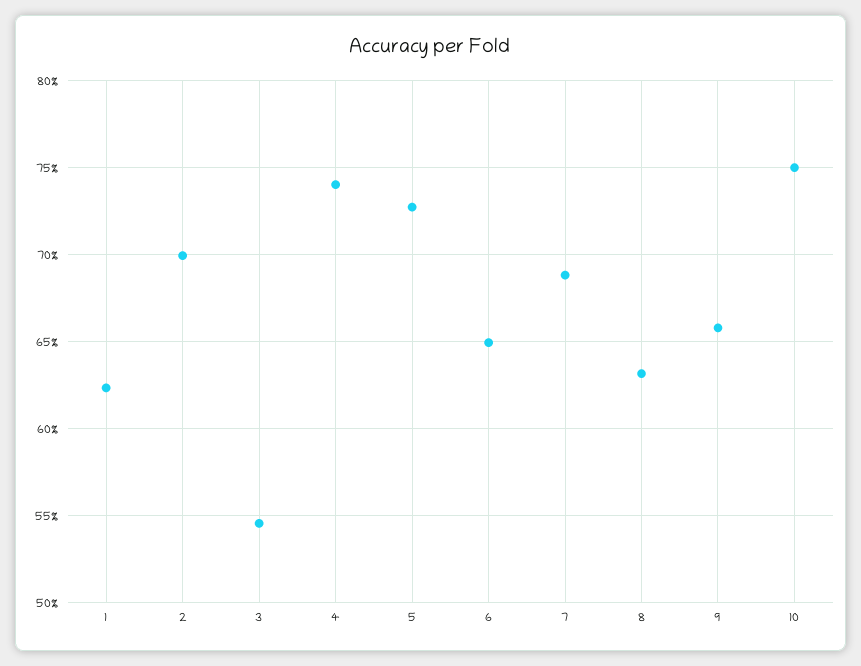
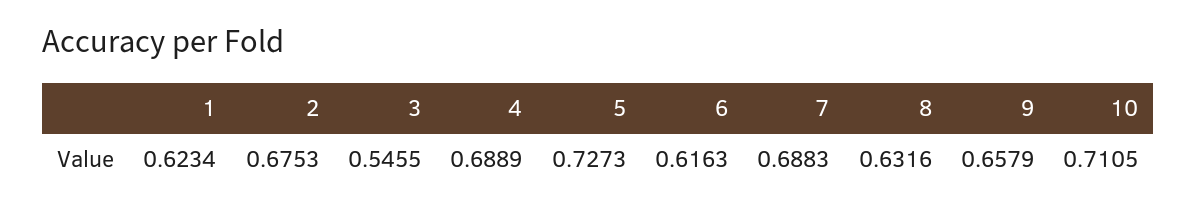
2: 0.7 -> 0.6753
4: 0.74 -> 0.6889
6: 0.65 -> 0.6163
10: 0.75 -> 0.7105

